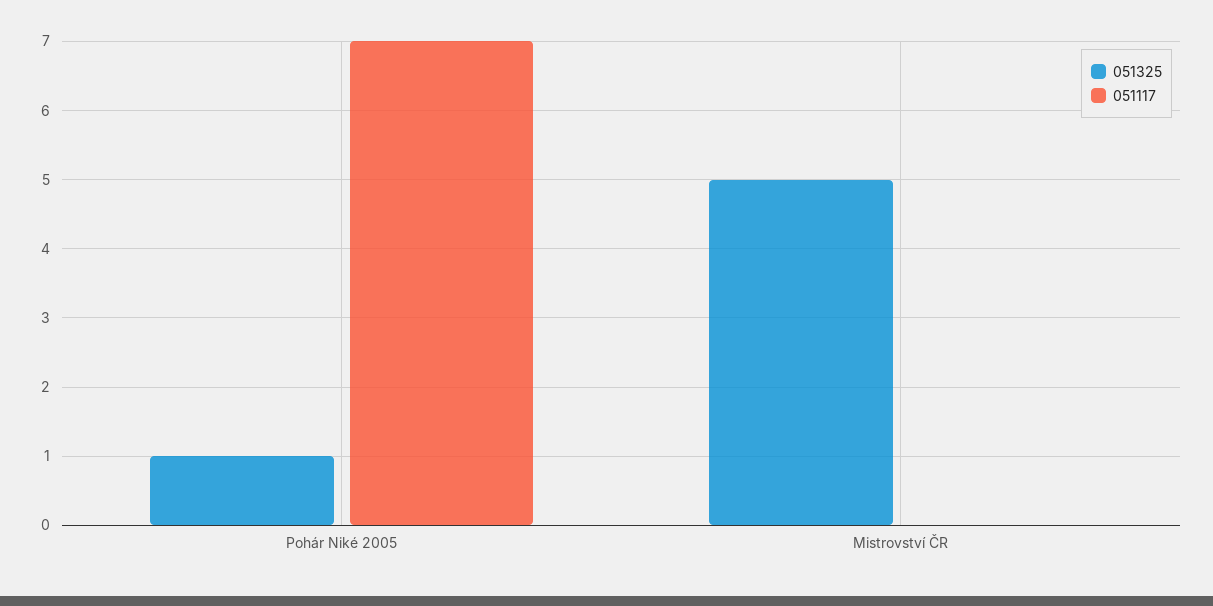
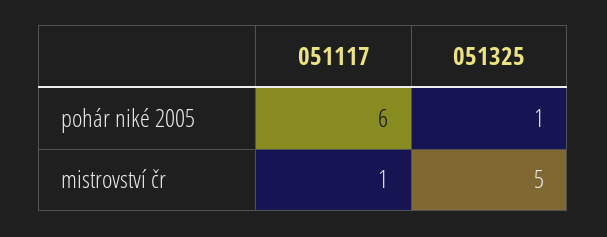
051117, Pohár Niké 2005: 7 -> 6
051117, Mistrovství ČR: 0 -> 1

